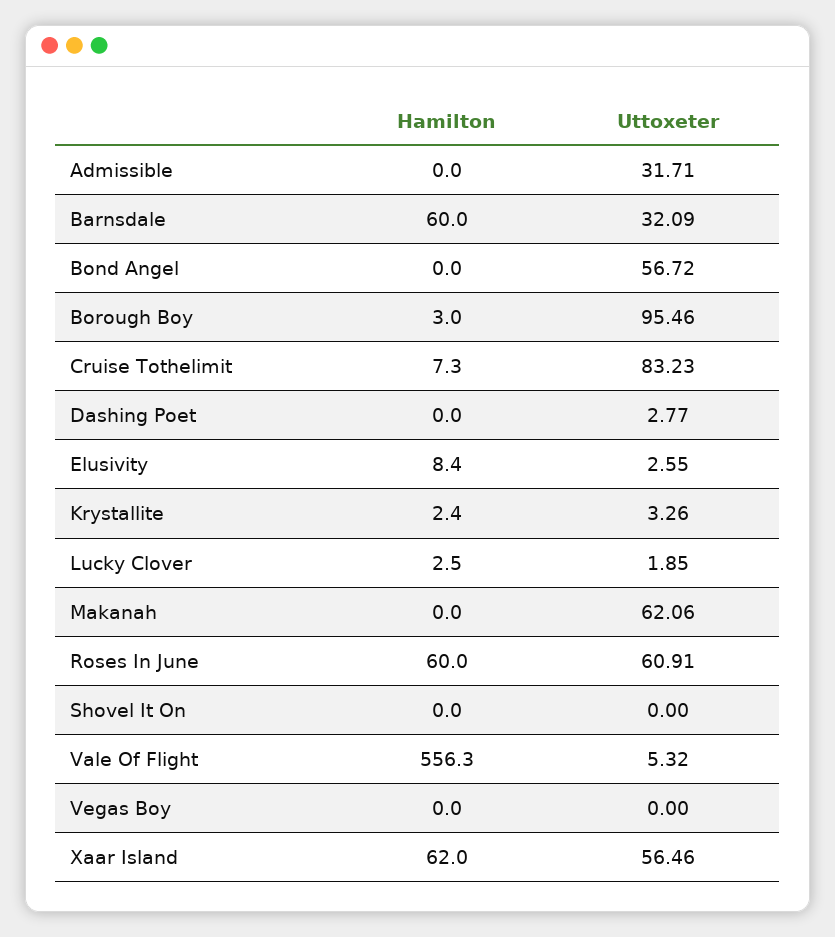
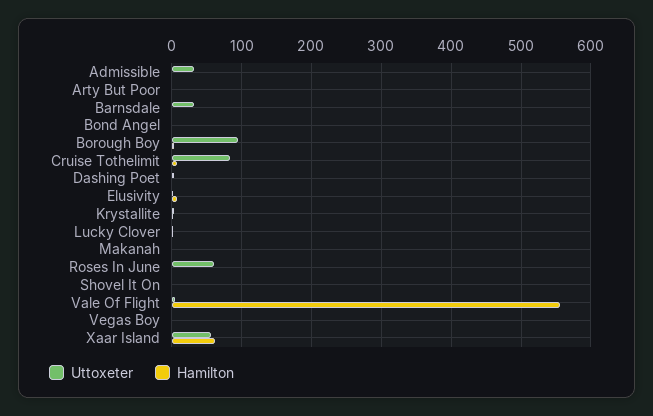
Hamilton, Barnsdale: 60 -> 0
Uttoxeter, Bond Angel: 56.72 -> 0
Uttoxeter, Makanah: 62.06 -> 0
Hamilton, Roses In June: 60 -> 0
Uttoxeter, Arty But Poor: none -> 0
Hamilton, Arty But Poor: none -> 0

